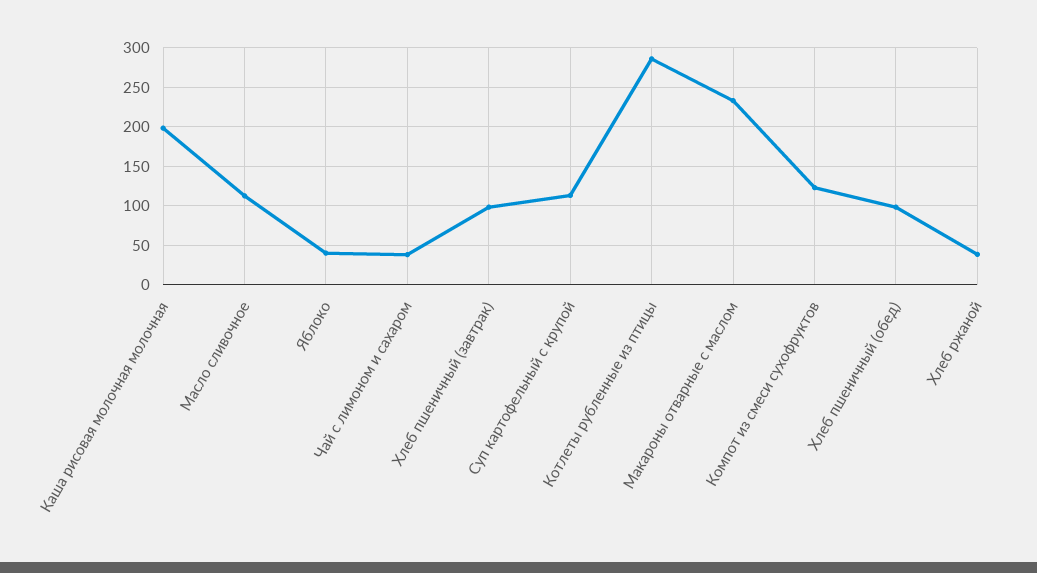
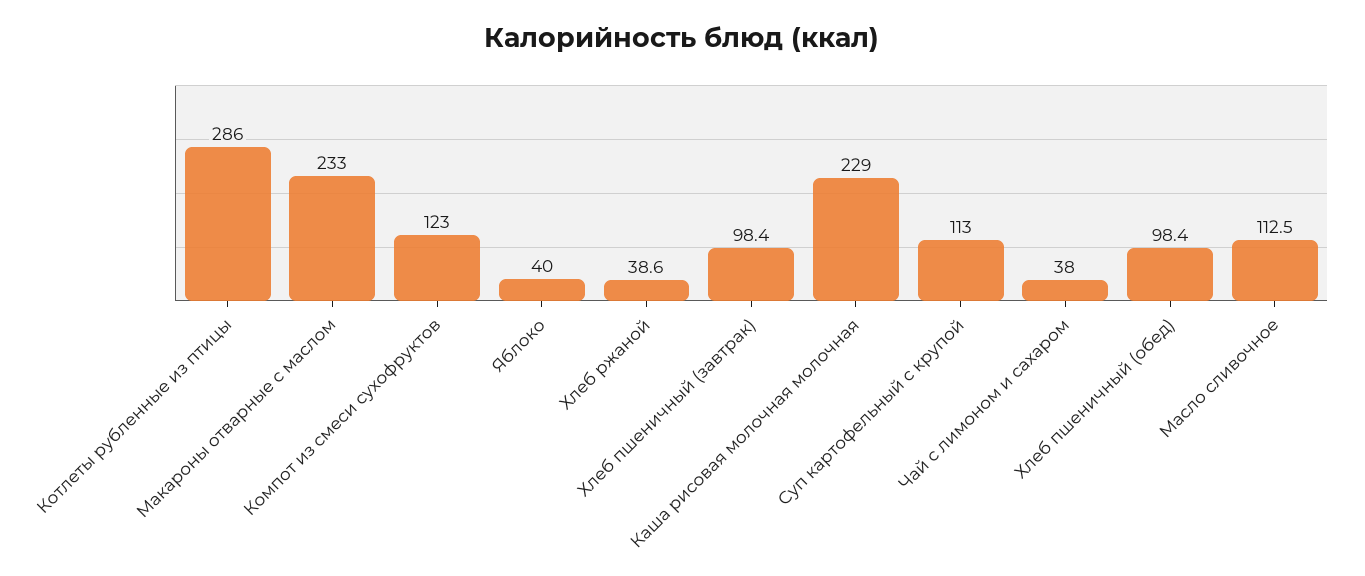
Каша рисовая молочная молочная: 200 -> 229

